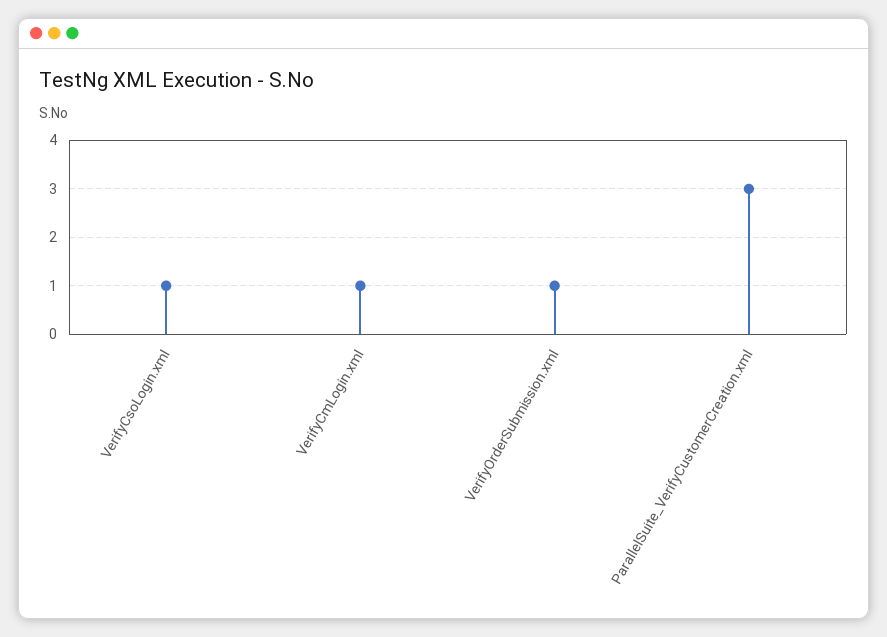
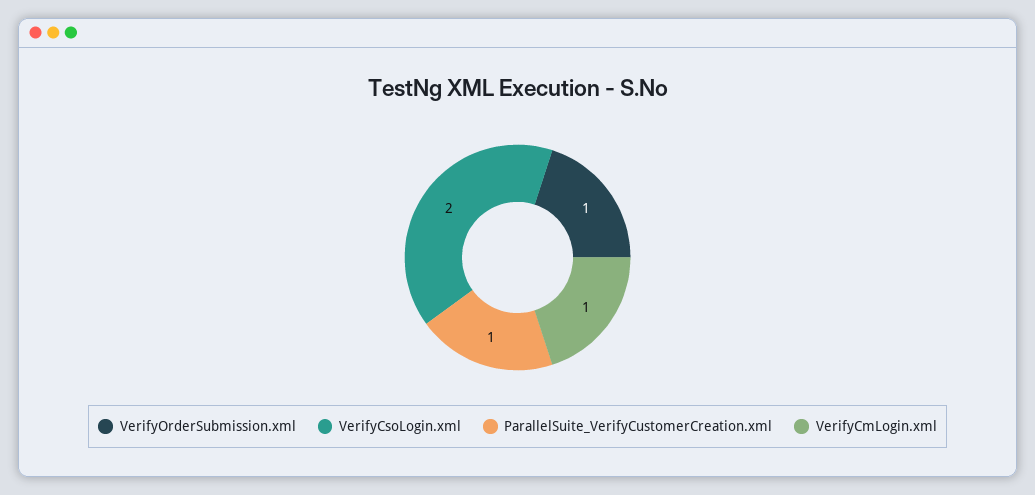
VerifyCsoLogin.xml: 1 -> 2
ParallelSuite_VerifyCustomerCreation.xml: 3 -> 1

